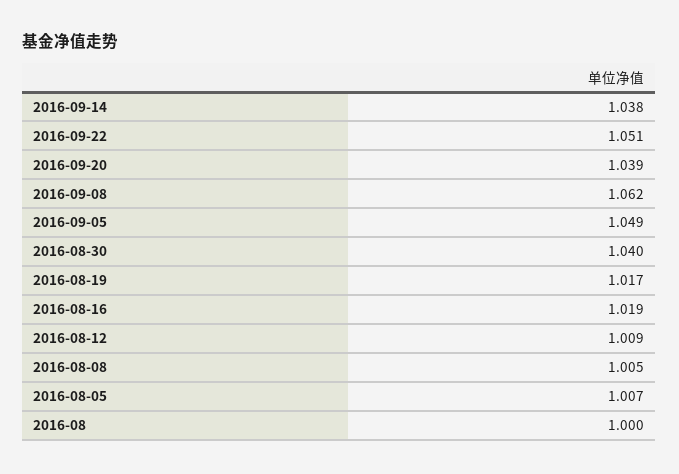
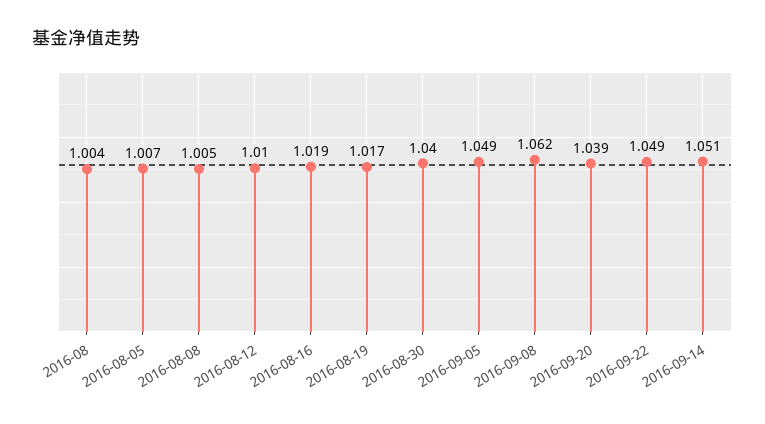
2016-09-14: 1.038 -> 1.051
2016-09-22: 1.051 -> 1.049
2016-08-12: 1.009 -> 1.01
2016-08: 1 -> 1.004

